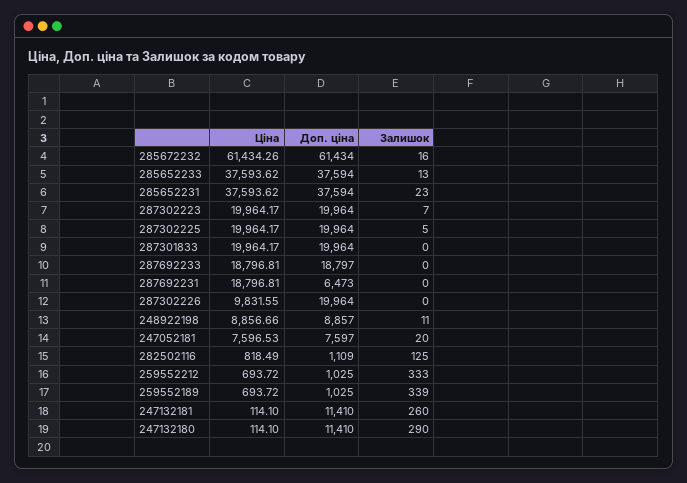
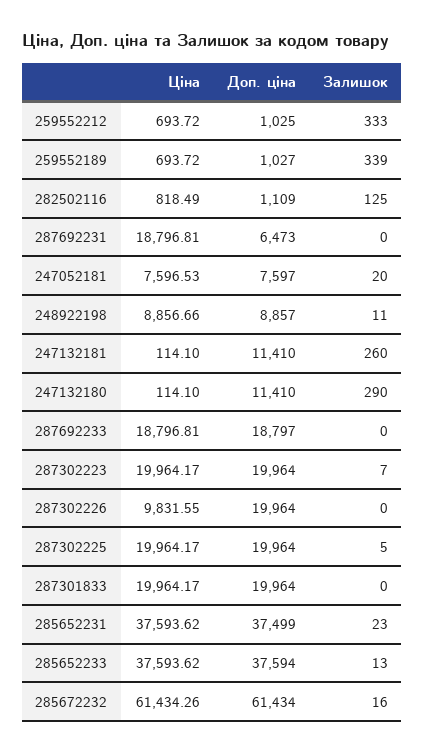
Доп. ціна, 285652231: 37594 -> 37499
Доп. ціна, 259552189: 1025 -> 1027

